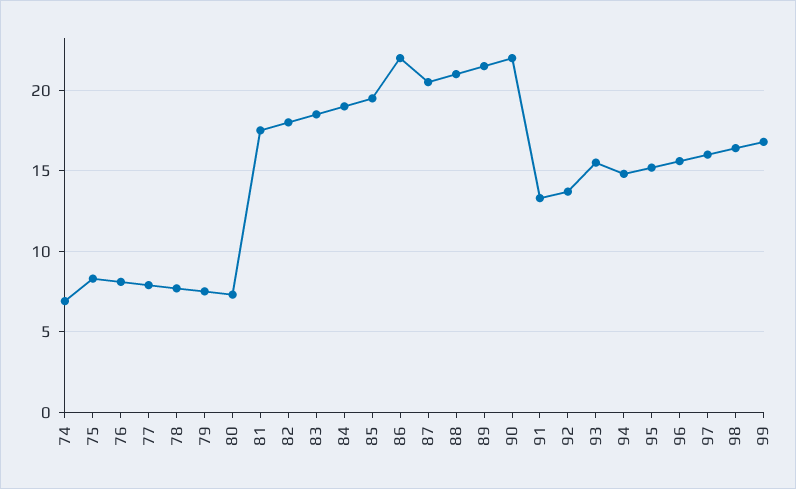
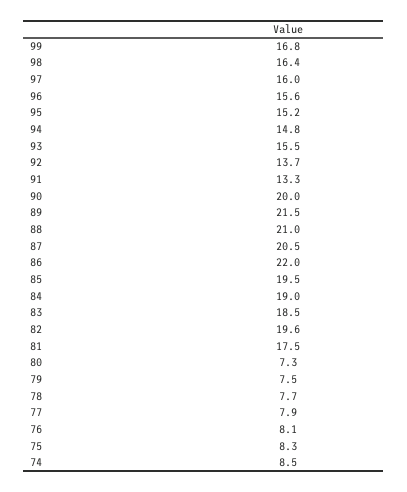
74: 7 -> 8.5
82: 18 -> 19.6
90: 22 -> 20

